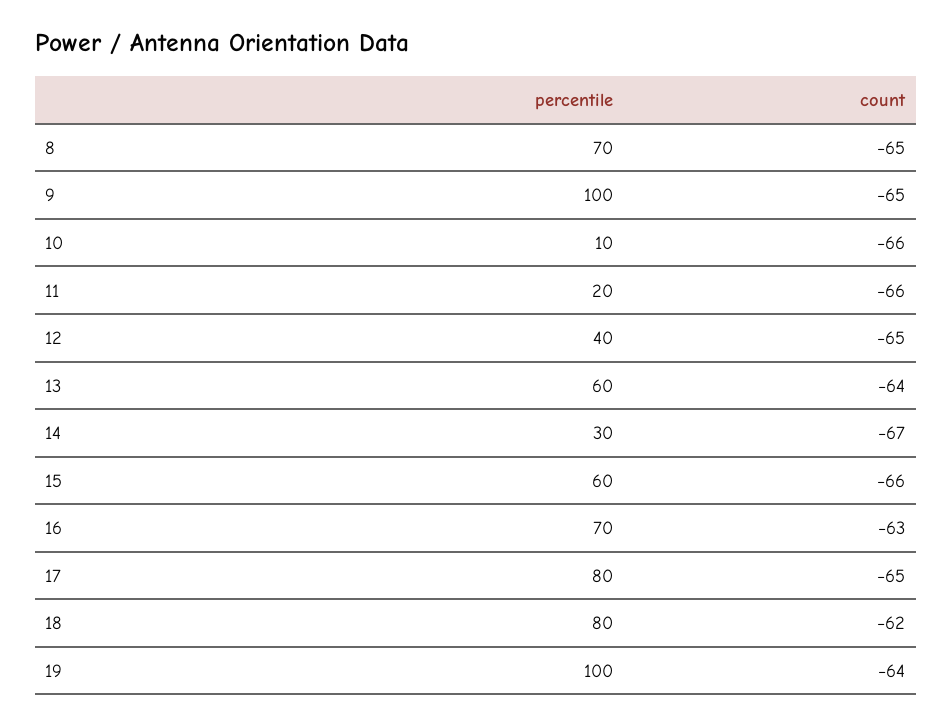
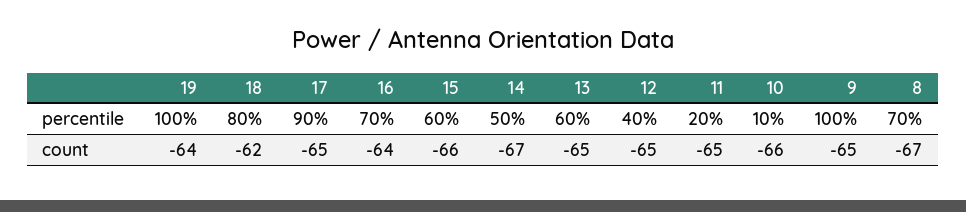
count, 8: -65 -> -67
count, 11: -66 -> -65
count, 13: -64 -> -65
percentile, 14: 30 -> 50
count, 16: -63 -> -64
percentile, 17: 80 -> 90

